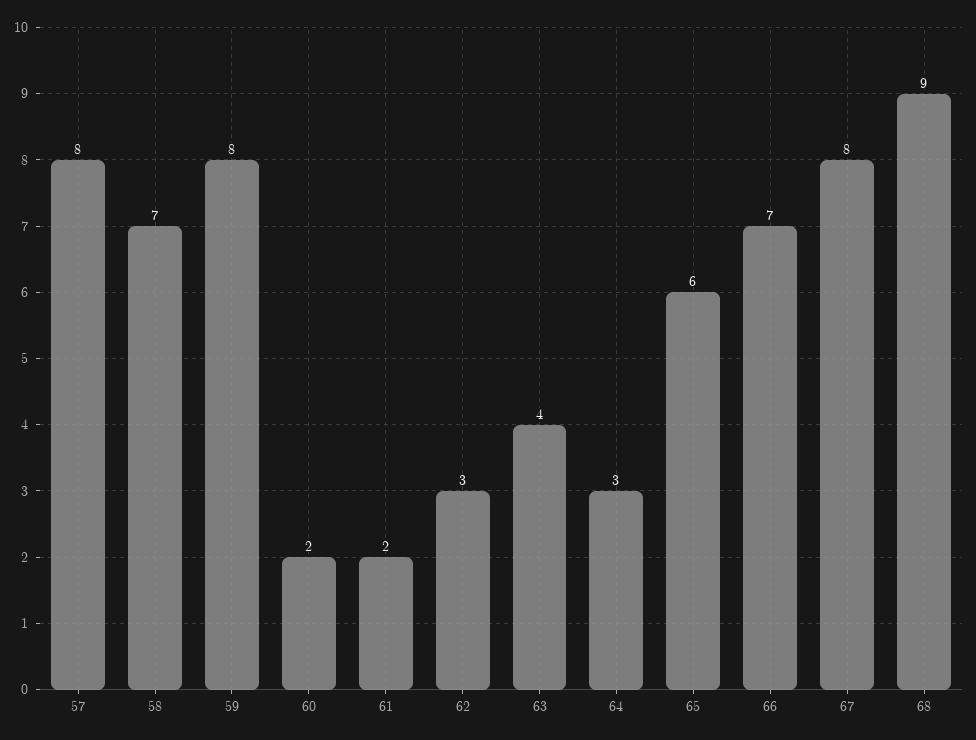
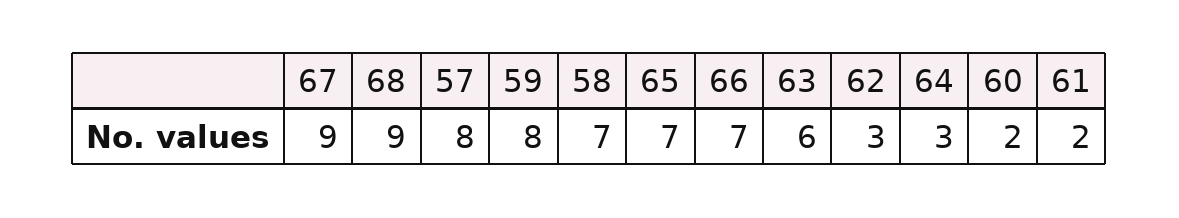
63: 4 -> 6
65: 6 -> 7
67: 8 -> 9

